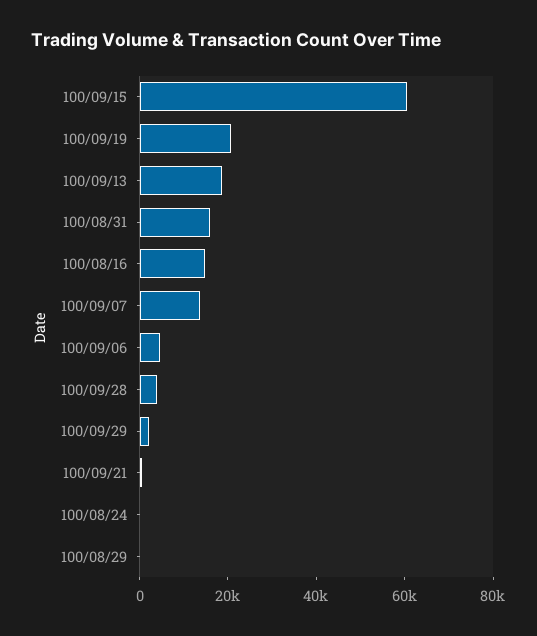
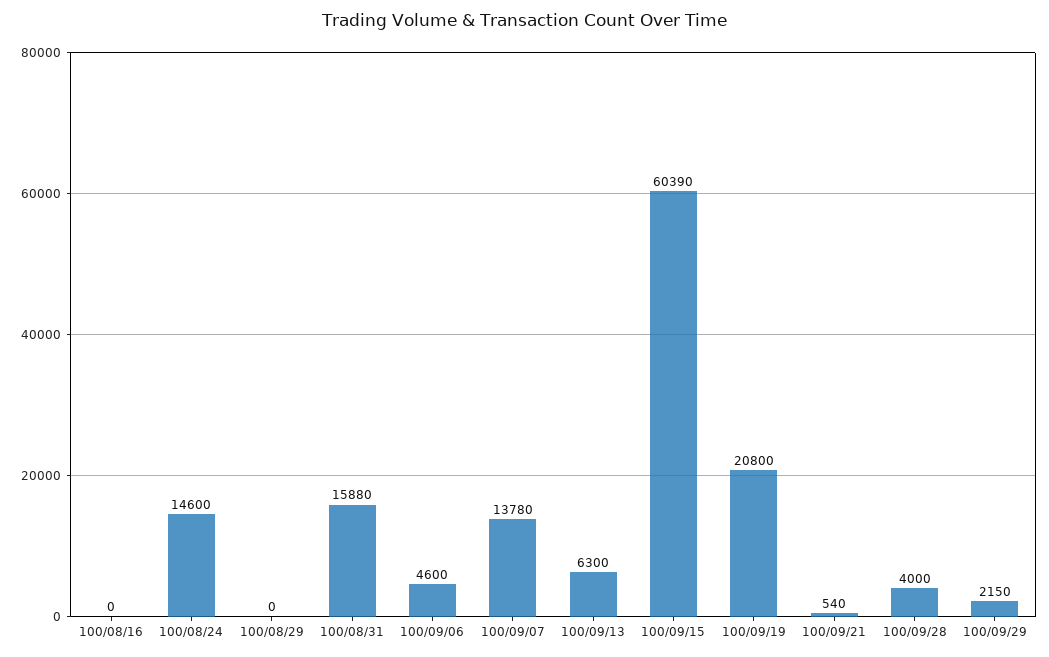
100/09/13: 20000 -> 6300
100/08/16: 15000 -> 0
100/08/24: 0 -> 14600

